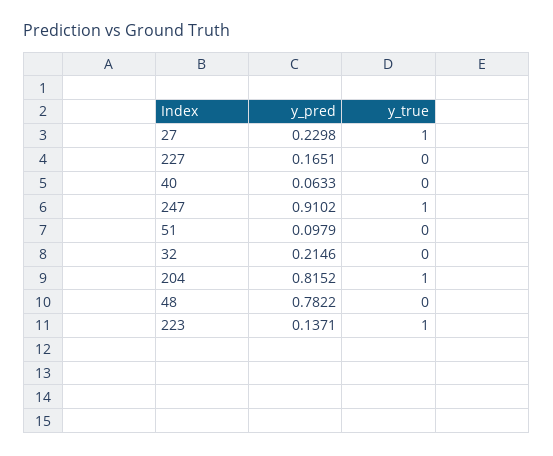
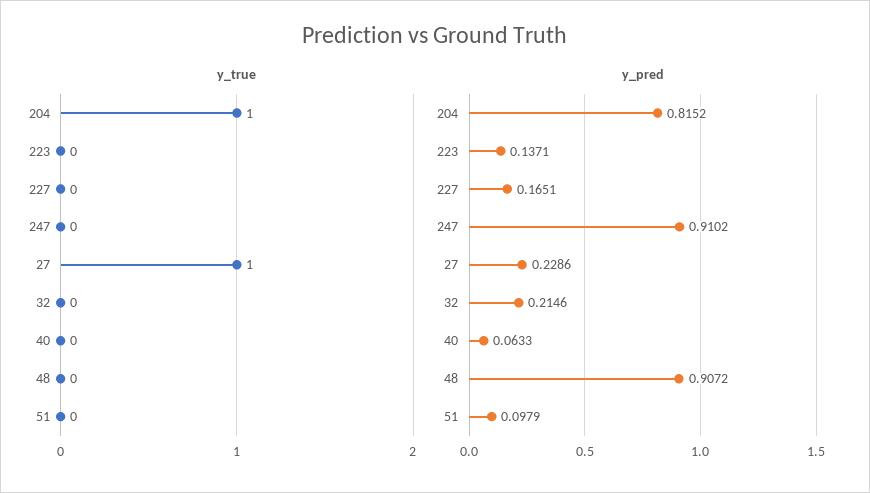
y_pred, 27: 0.2298 -> 0.2286
y_true, 247: 1 -> 0
y_pred, 48: 0.7822 -> 0.9072
y_true, 223: 1 -> 0

